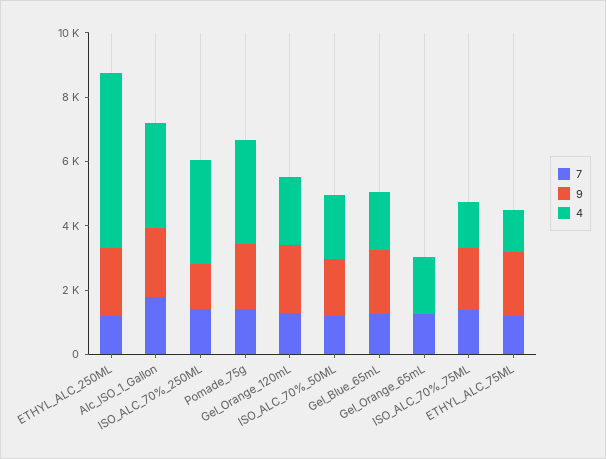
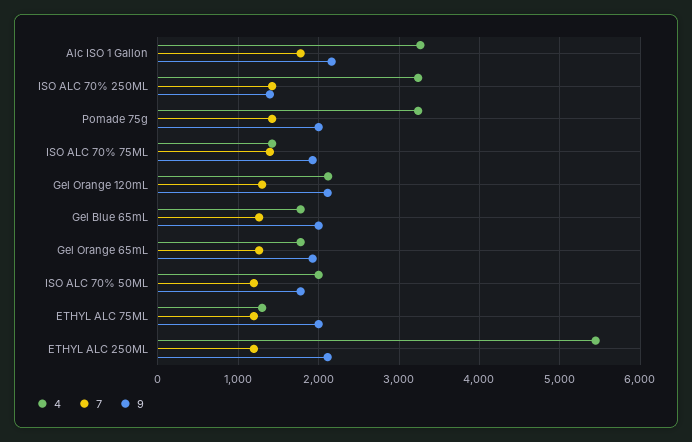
9, Gel_Orange_65mL: 0 -> 1900

